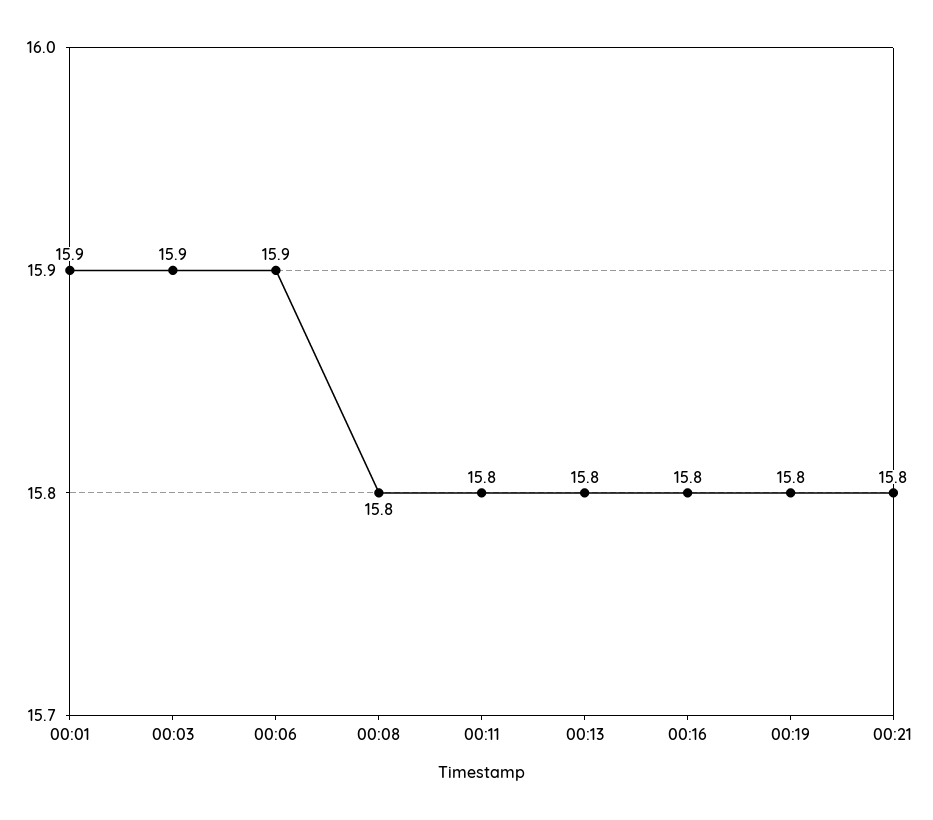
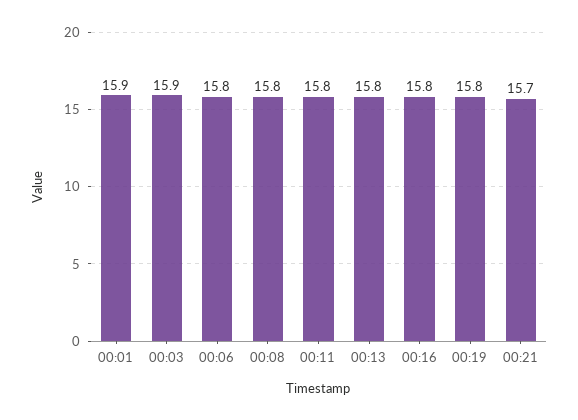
00:06: 15.9 -> 15.8
00:21: 15.8 -> 15.7

